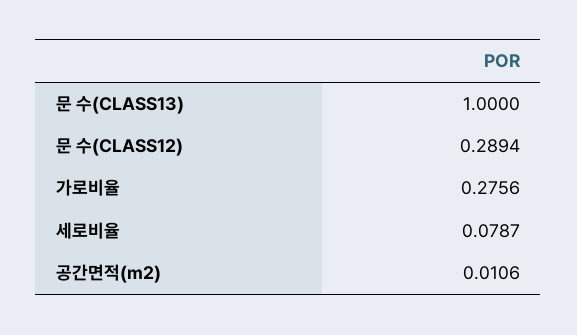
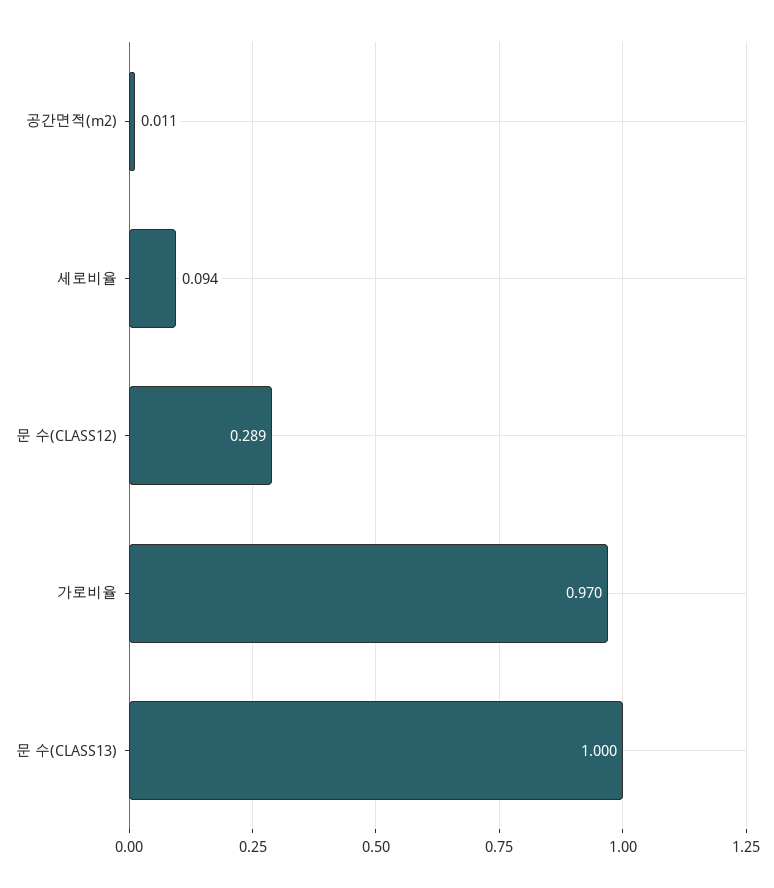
가로비율: 0.2756 -> 0.97
세로비율: 0.0787 -> 0.094

